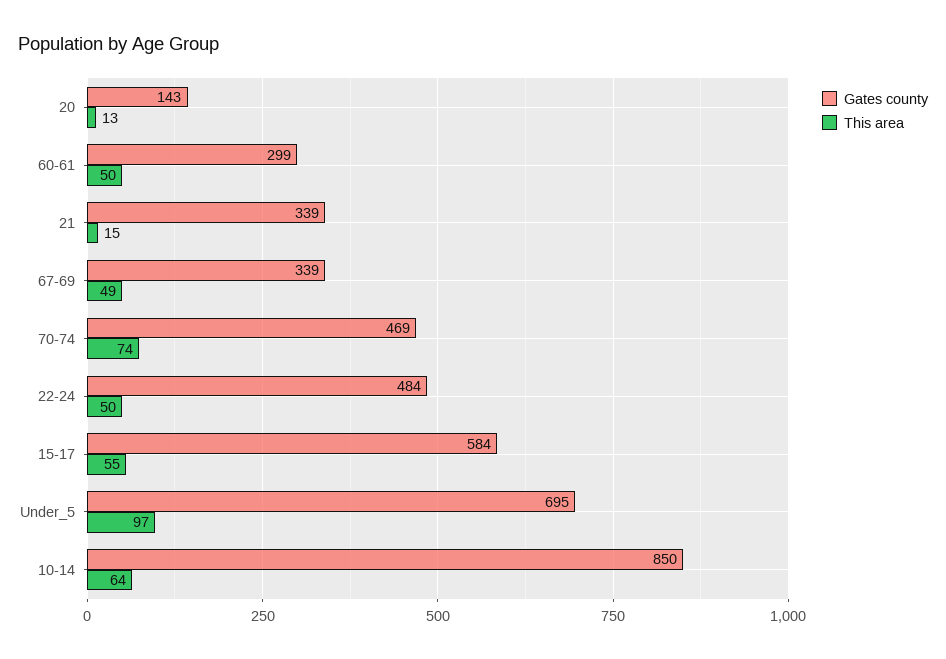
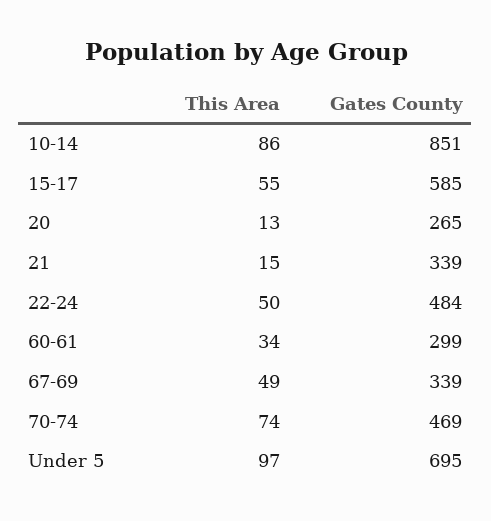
Gates county, 20: 143 -> 265
This area, 60-61: 50 -> 34
Gates county, 15-17: 584 -> 585
Gates county, 10-14: 850 -> 851
This area, 10-14: 64 -> 86

